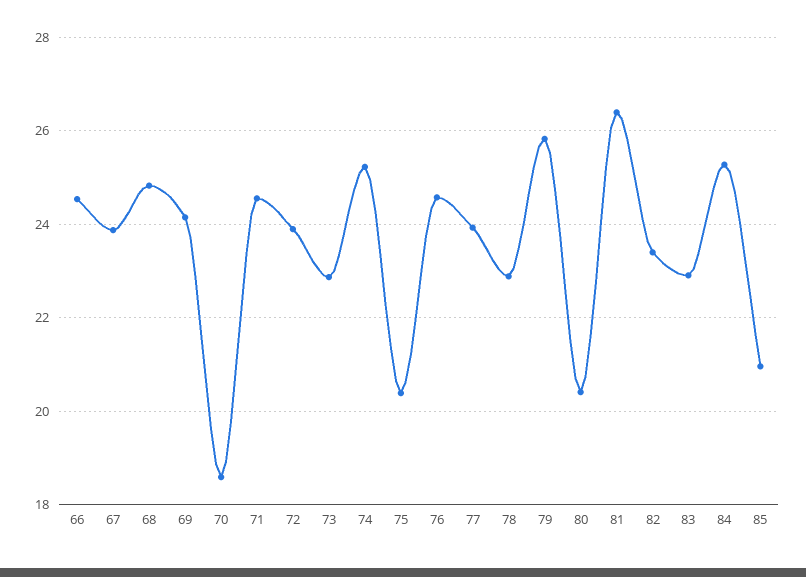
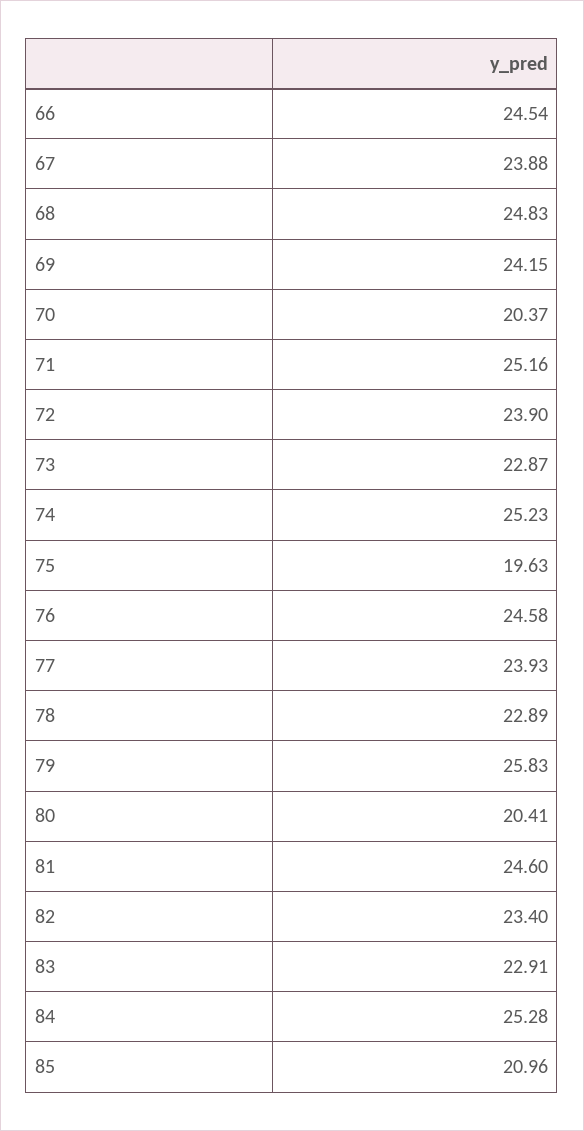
70: 18.6 -> 20.37
71: 24.6 -> 25.16
75: 20.4 -> 19.63
81: 26.4 -> 24.6

